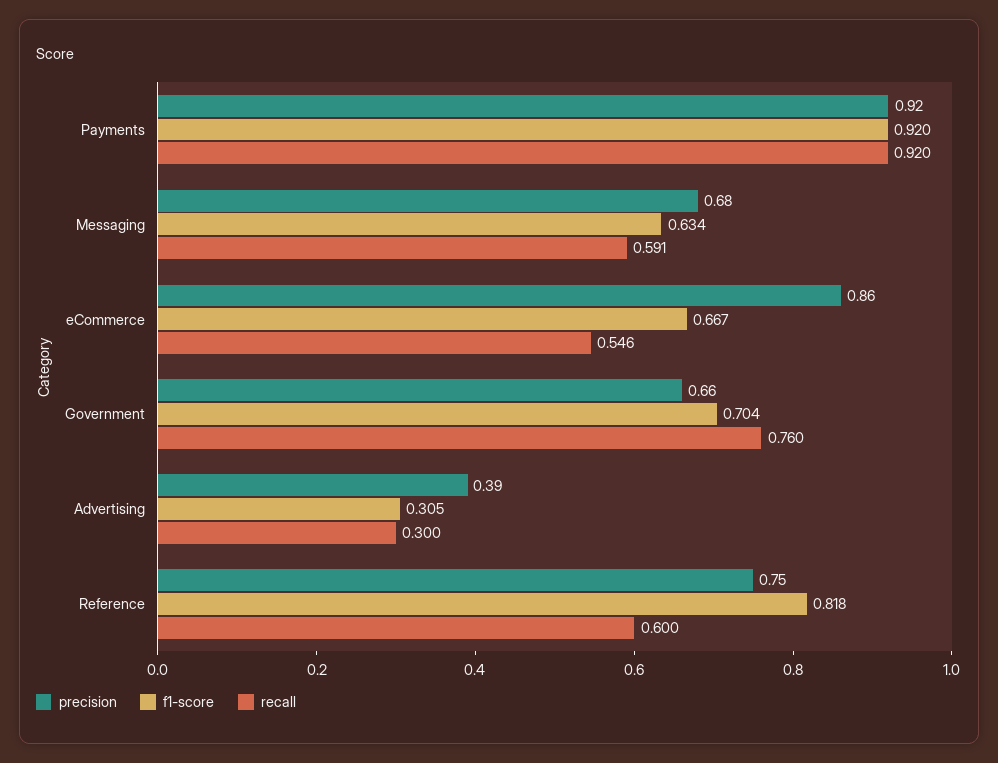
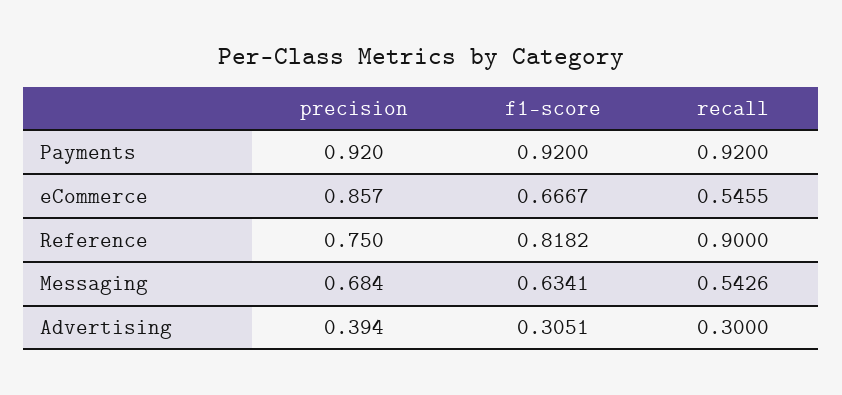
recall, Messaging: 0.591 -> 0.5426
precision, Government: 0.66 -> none
f1-score, Government: 0.704 -> none
recall, Government: 0.76 -> none
recall, Reference: 0.6 -> 0.9

